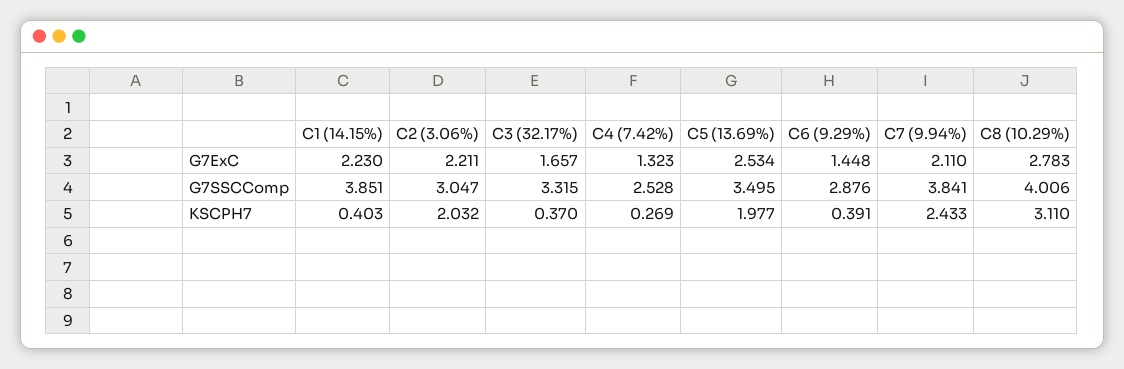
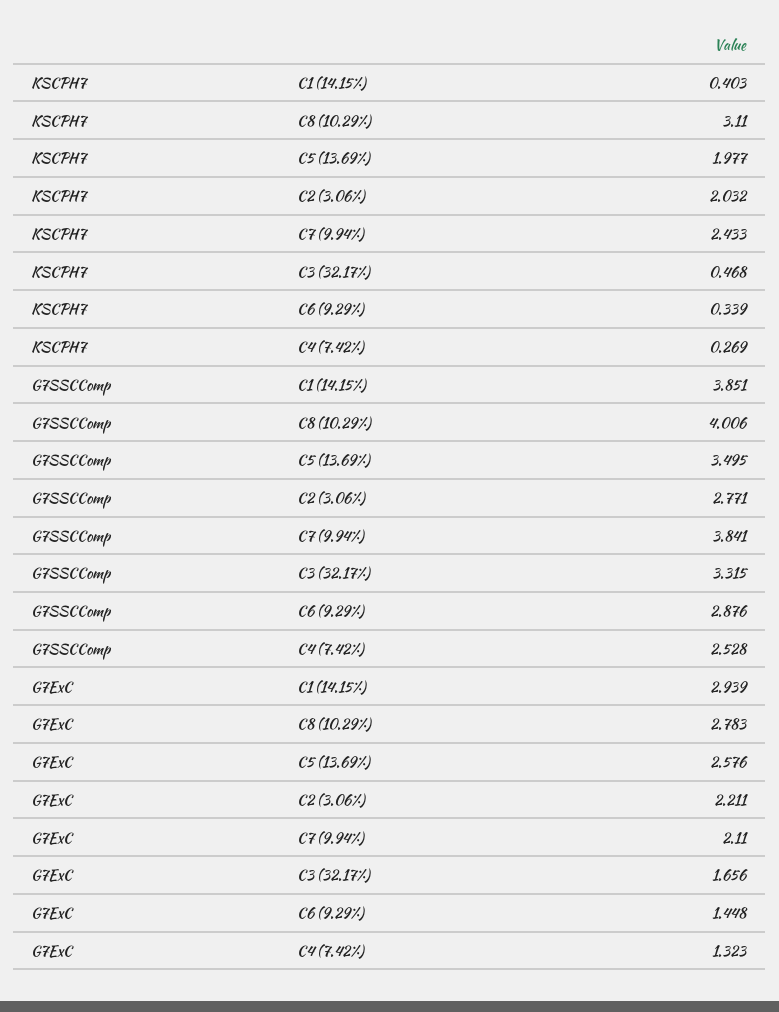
C1 (14.15%), G7ExC: 2.23 -> 2.939
C3 (32.17%), G7ExC: 1.657 -> 1.656
C5 (13.69%), G7ExC: 2.534 -> 2.576
C2 (3.06%), G7SSCComp: 3.047 -> 2.771
C3 (32.17%), KSCPH7: 0.37 -> 0.468
C6 (9.29%), KSCPH7: 0.391 -> 0.339

